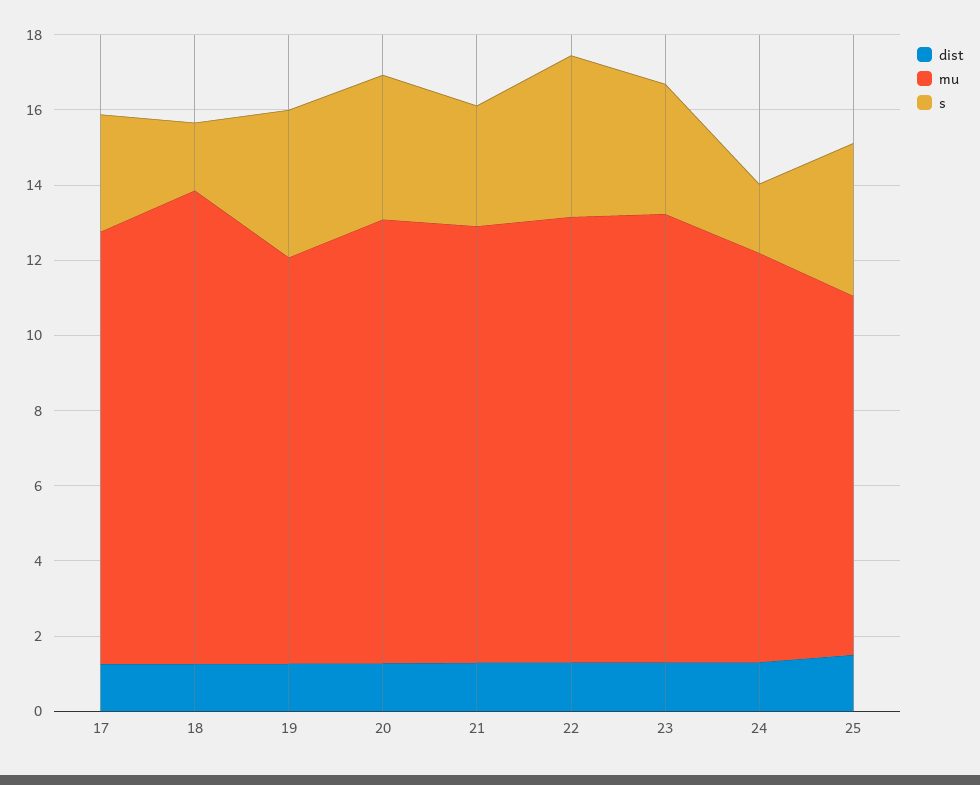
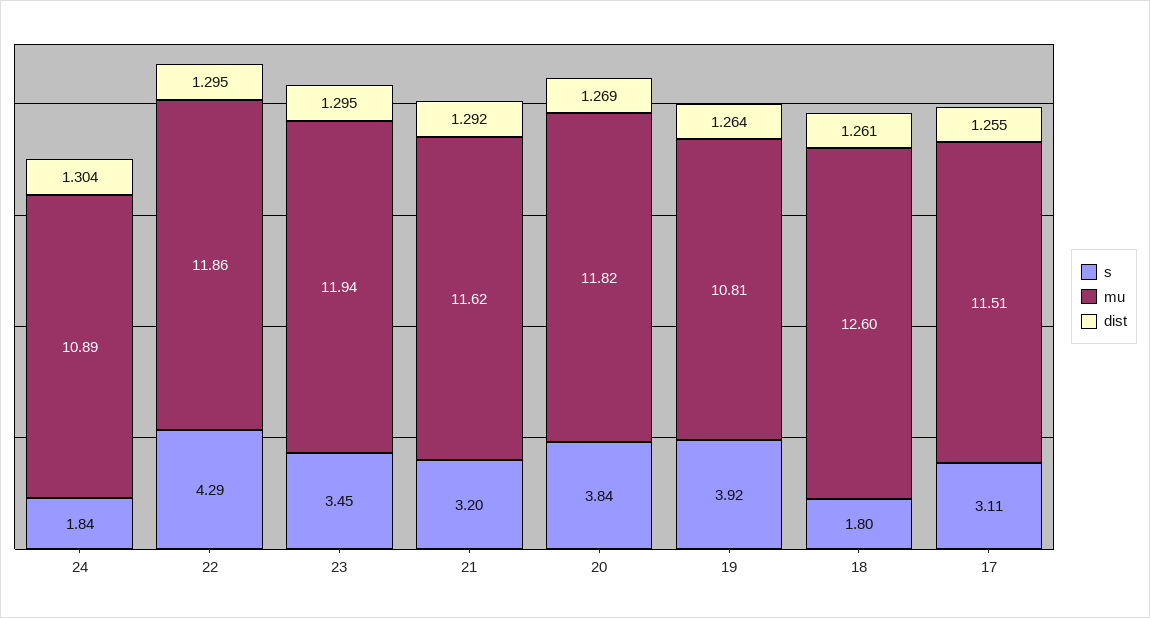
dist, 25: 1.5 -> none
mu, 25: 9.5 -> none
s, 25: 4 -> none

